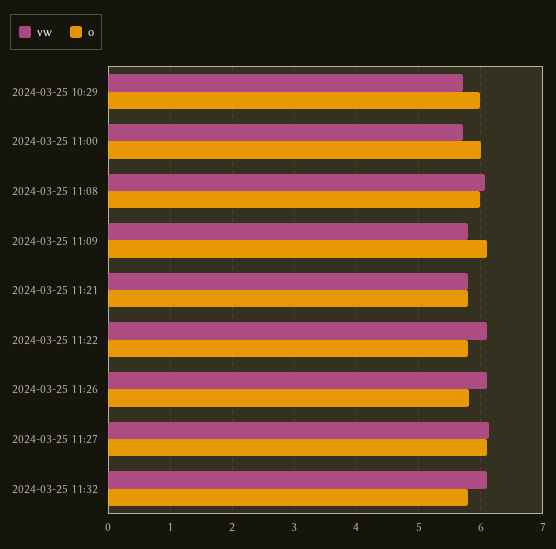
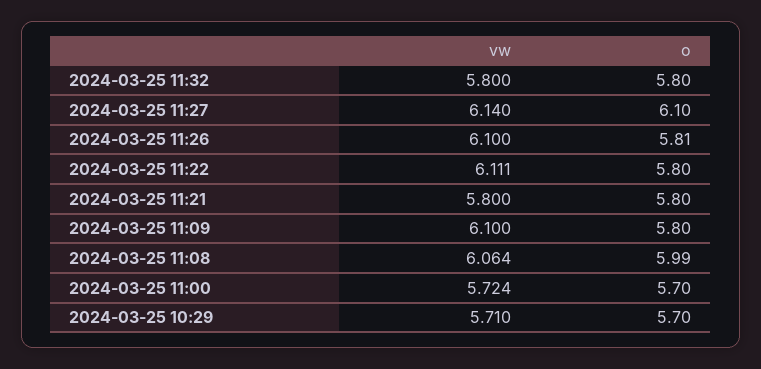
o, 2024-03-25 10:29: 6 -> 5.7
o, 2024-03-25 11:00: 6 -> 5.7
vw, 2024-03-25 11:09: 5.8 -> 6.1
o, 2024-03-25 11:09: 6.1 -> 5.8
vw, 2024-03-25 11:32: 6.1 -> 5.8

